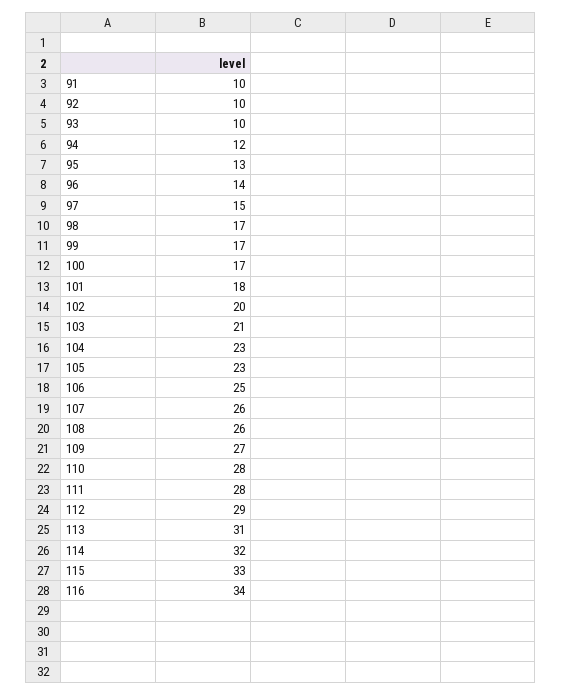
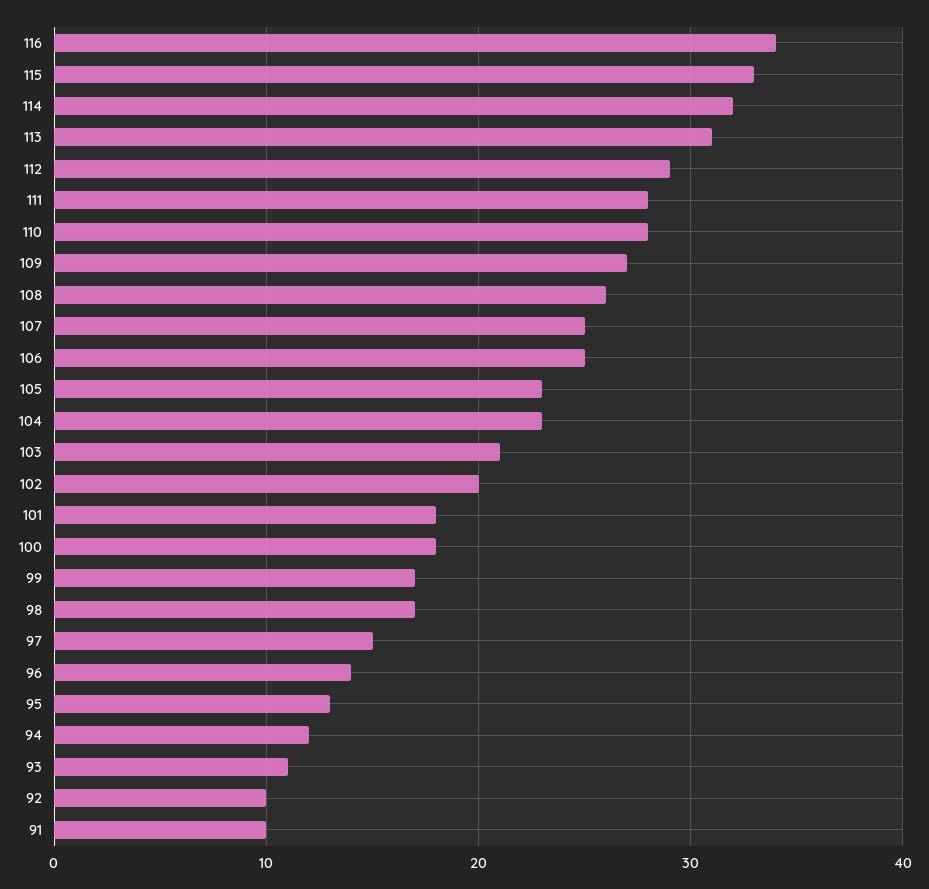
93: 10 -> 11
100: 17 -> 18
107: 26 -> 25

